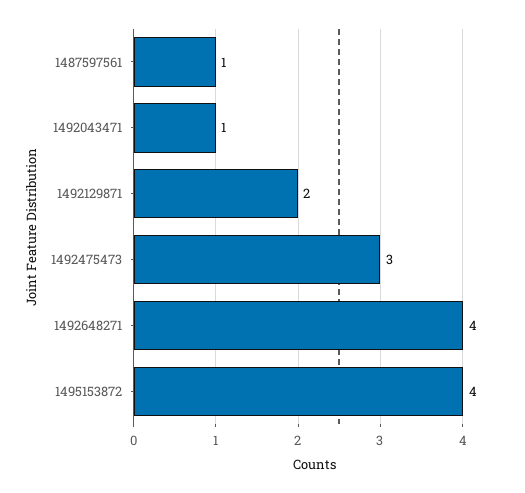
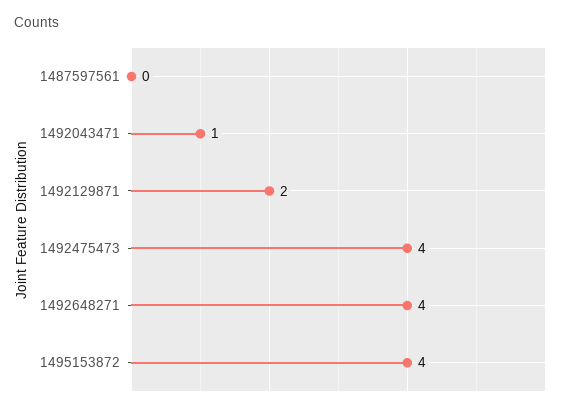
1487597561: 1 -> 0
1492475473: 3 -> 4

